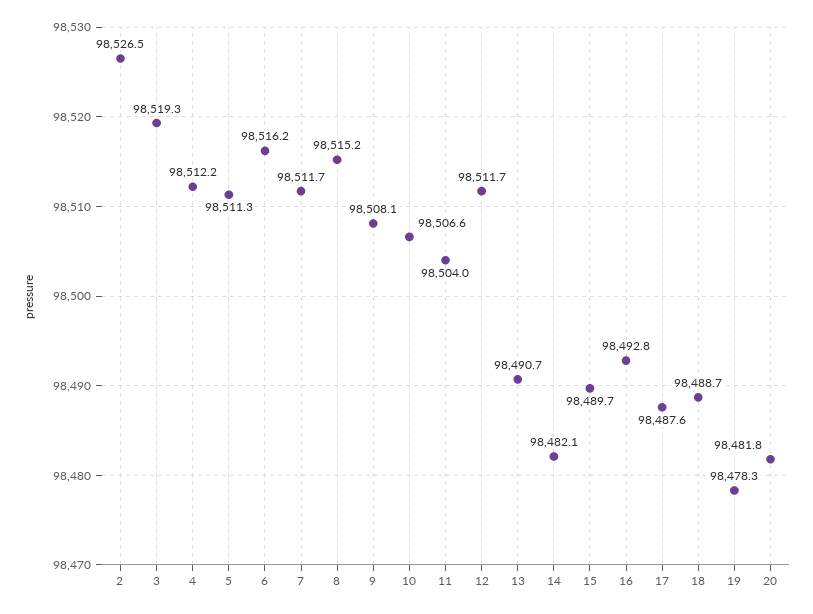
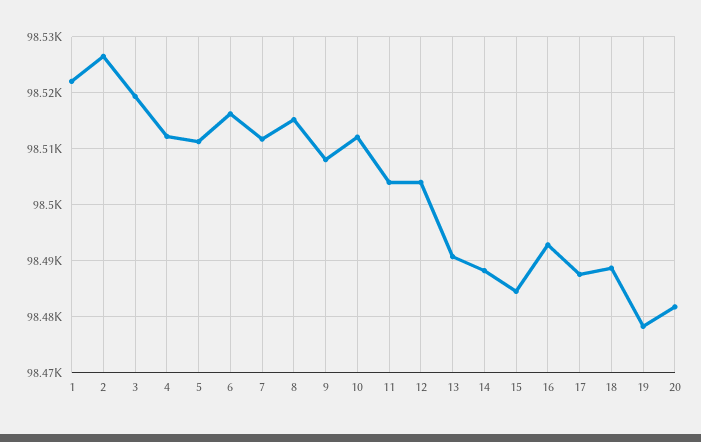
10: 98506.6 -> 98512
12: 98511.7 -> 98504
14: 98482.1 -> 98488
15: 98489.7 -> 98484
1: none -> 98522

